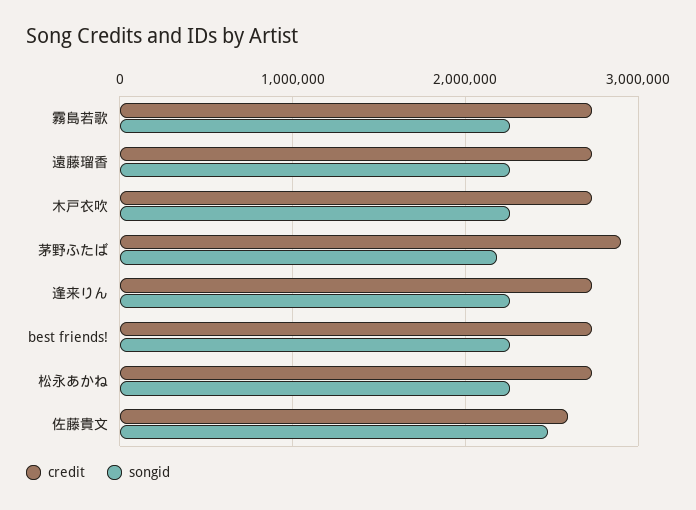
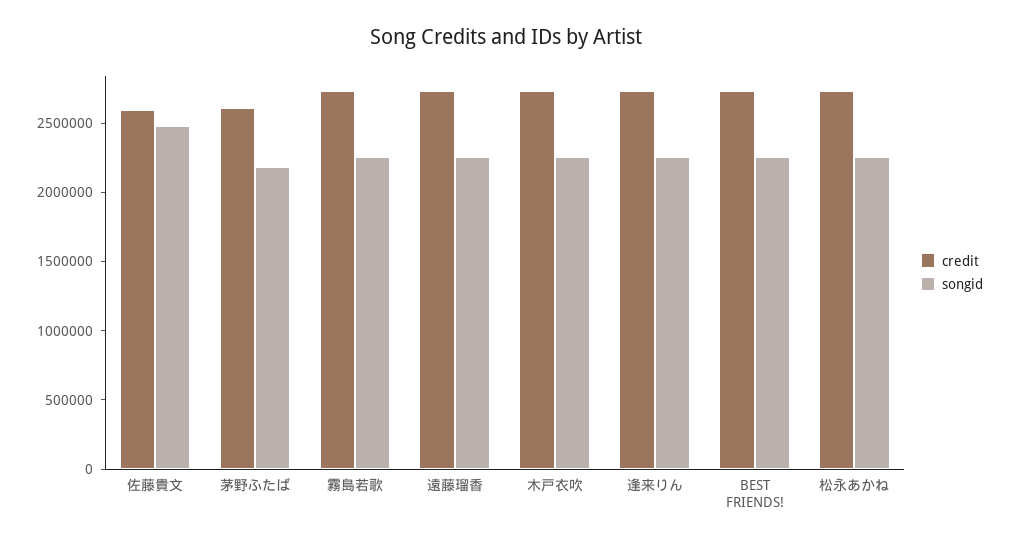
credit, 茅野ふたば: 2900000 -> 2600000

